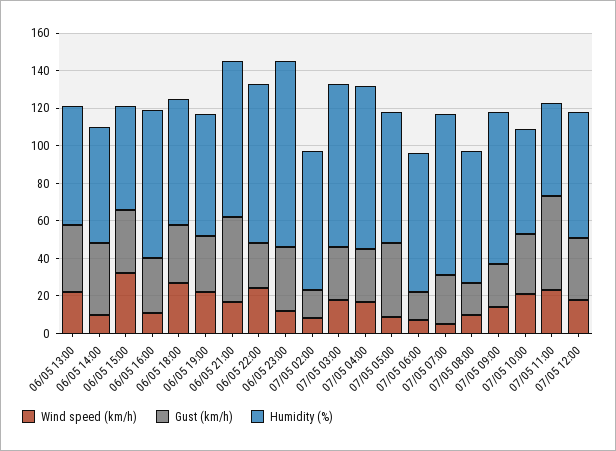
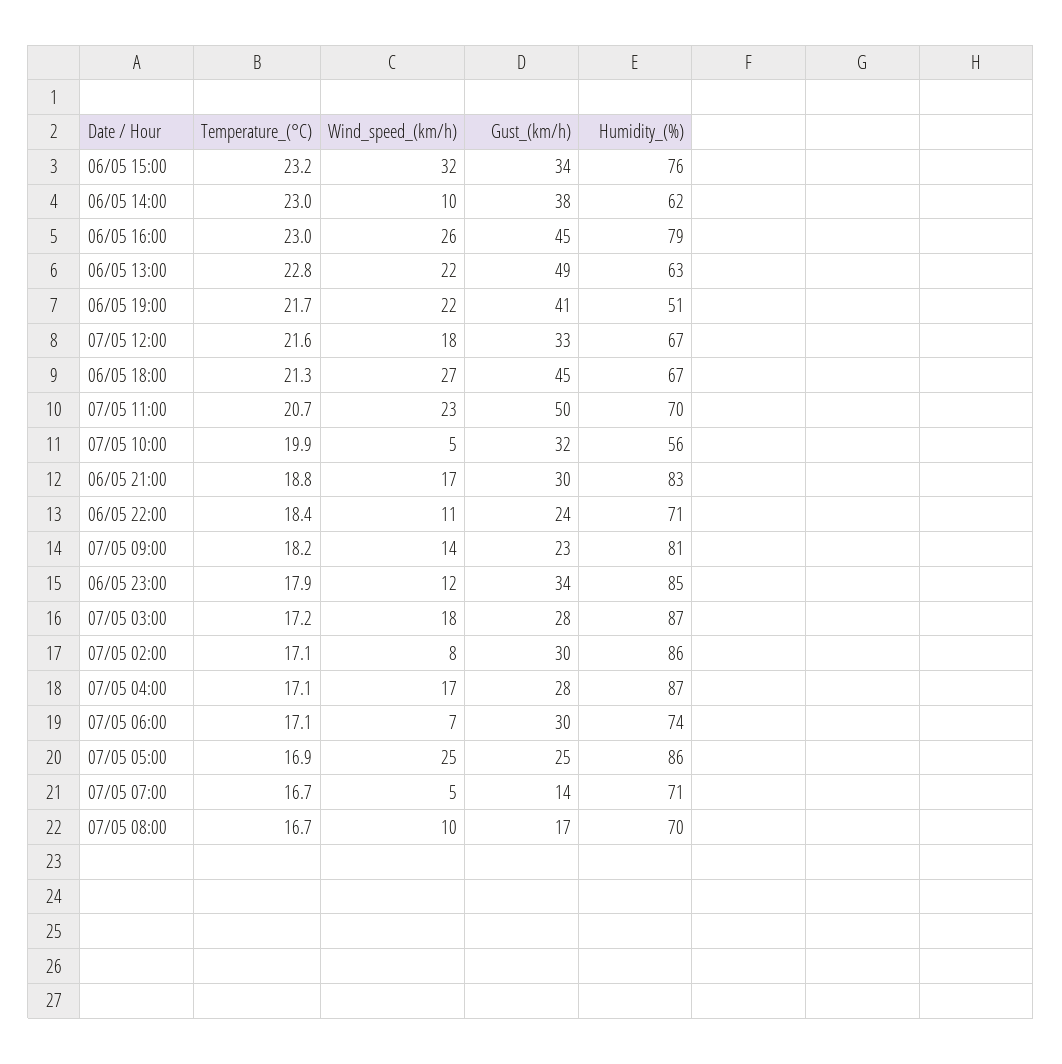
Gust (km/h), 06/05 13:00: 35 -> 49
Humidity (%), 06/05 15:00: 55 -> 76
Wind speed (km/h), 06/05 16:00: 10 -> 26
Gust (km/h), 06/05 16:00: 30 -> 45
Gust (km/h), 06/05 18:00: 30 -> 45
Gust (km/h), 06/05 19:00: 30 -> 41
Humidity (%), 06/05 19:00: 65 -> 51
Gust (km/h), 06/05 21:00: 45 -> 30
Wind speed (km/h), 06/05 22:00: 25 -> 11
Humidity (%), 06/05 22:00: 85 -> 71
Humidity (%), 06/05 23:00: 100 -> 85
Gust (km/h), 07/05 02:00: 15 -> 30
Humidity (%), 07/05 02:00: 75 -> 86
Wind speed (km/h), 07/05 05:00: 10 -> 25
Gust (km/h), 07/05 05:00: 40 -> 25
Humidity (%), 07/05 05:00: 70 -> 86
Gust (km/h), 07/05 06:00: 15 -> 30
Gust (km/h), 07/05 07:00: 25 -> 14
Humidity (%), 07/05 07:00: 85 -> 71
Wind speed (km/h), 07/05 10:00: 20 -> 5
Humidity (%), 07/05 11:00: 50 -> 70
Temperature_(°C), 06/05 15:00: none -> 23.2
Temperature_(°C), 06/05 14:00: none -> 23
Temperature_(°C), 06/05 16:00: none -> 23
Temperature_(°C), 06/05 13:00: none -> 22.8
Temperature_(°C), 06/05 19:00: none -> 21.7
Temperature_(°C), 07/05 12:00: none -> 21.6
Temperature_(°C), 06/05 18:00: none -> 21.3
Temperature_(°C), 07/05 11:00: none -> 20.7
Temperature_(°C), 07/05 10:00: none -> 19.9
Temperature_(°C), 06/05 21:00: none -> 18.8
Temperature_(°C), 06/05 22:00: none -> 18.4
Temperature_(°C), 07/05 09:00: none -> 18.2
Temperature_(°C), 06/05 23:00: none -> 17.9
Temperature_(°C), 07/05 03:00: none -> 17.2
Temperature_(°C), 07/05 02:00: none -> 17.1
Temperature_(°C), 07/05 04:00: none -> 17.1
Temperature_(°C), 07/05 06:00: none -> 17.1
Temperature_(°C), 07/05 05:00: none -> 16.9
Temperature_(°C), 07/05 07:00: none -> 16.7
Temperature_(°C), 07/05 08:00: none -> 16.7

